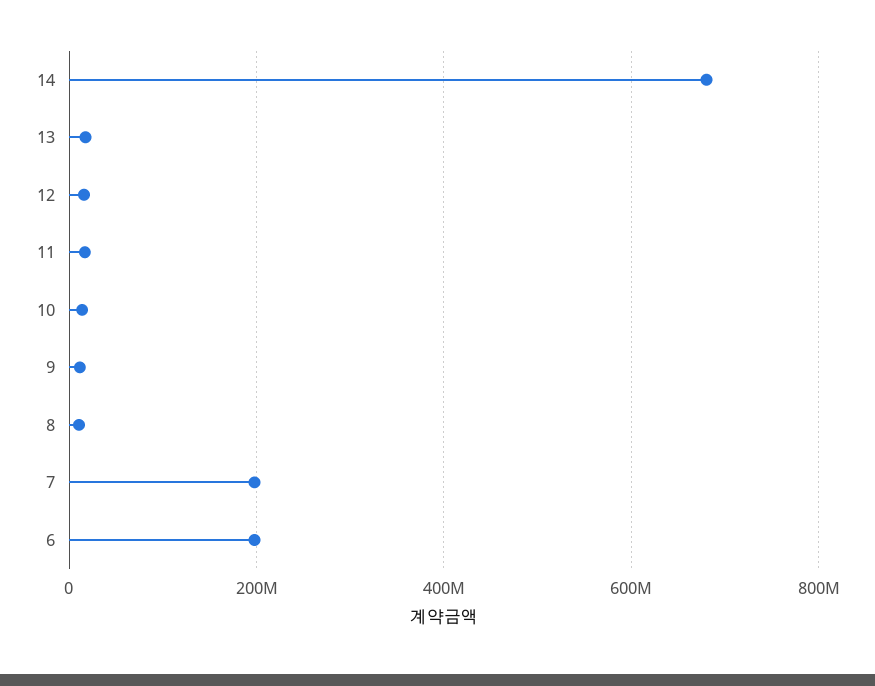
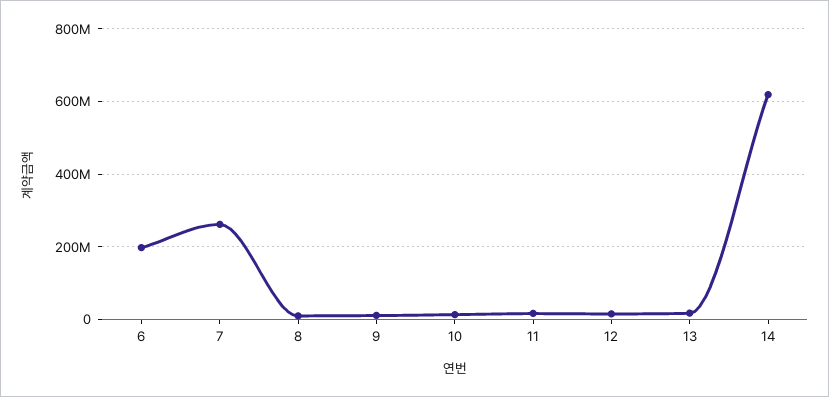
14: 680000000 -> 620000000
7: 200000000 -> 260000000

